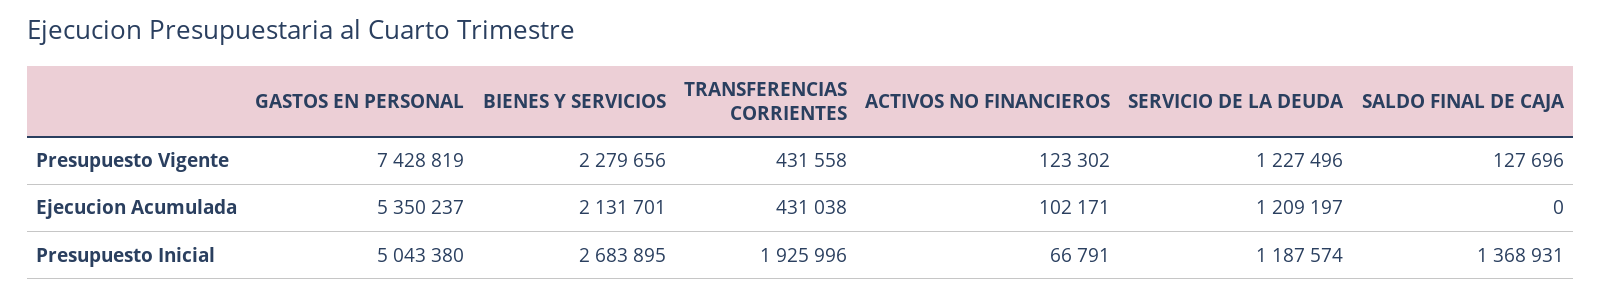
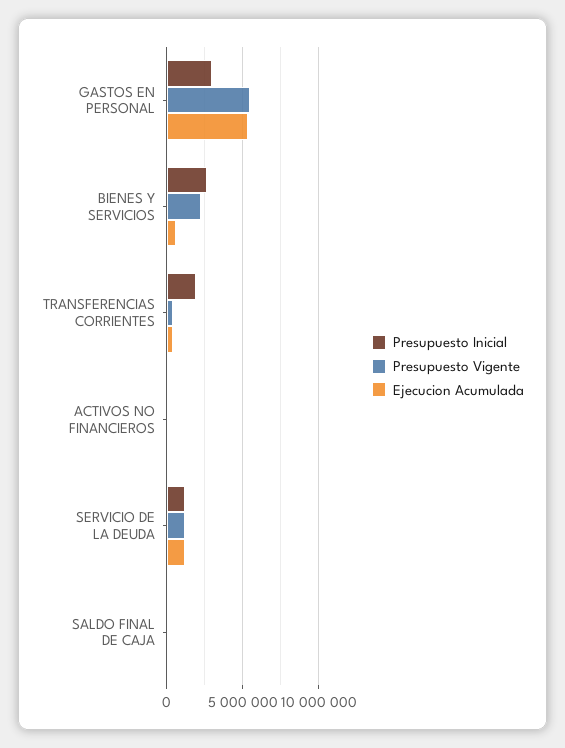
Presupuesto Vigente, GASTOS EN PERSONAL: 7428819 -> 5500000
Ejecucion Acumulada, BIENES Y SERVICIOS: 2131701 -> 500000
Presupuesto Inicial, GASTOS EN PERSONAL: 5043380 -> 3000000
Presupuesto Inicial, SALDO FINAL DE CAJA: 1368931 -> 0

